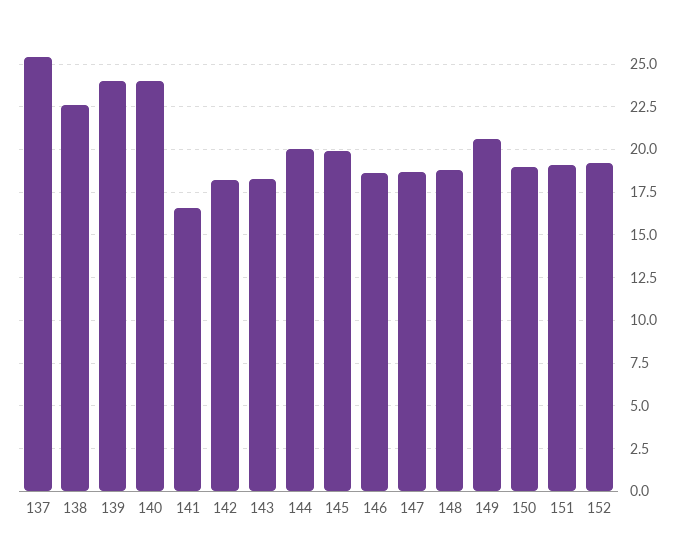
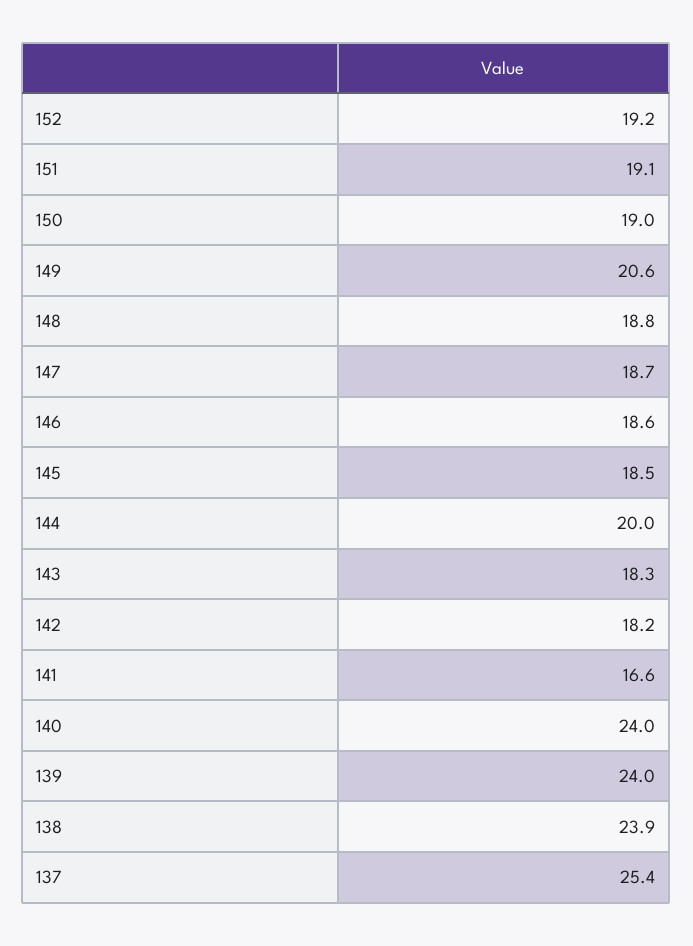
138: 22.5 -> 23.9
145: 20 -> 18.5

